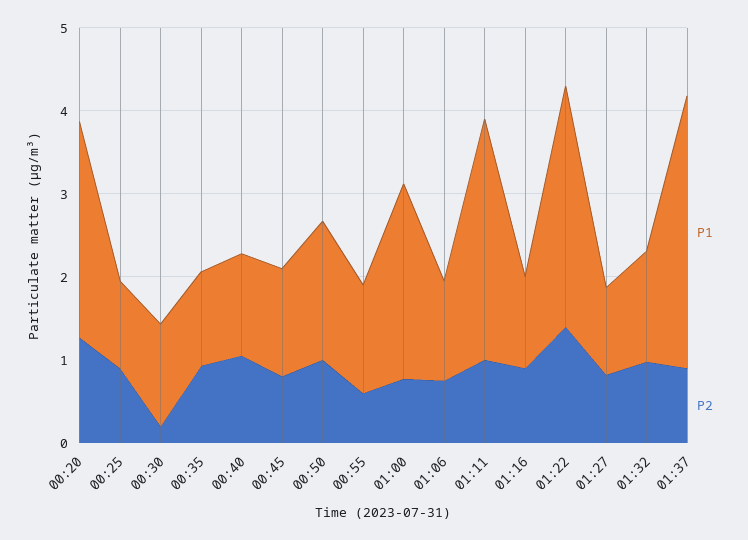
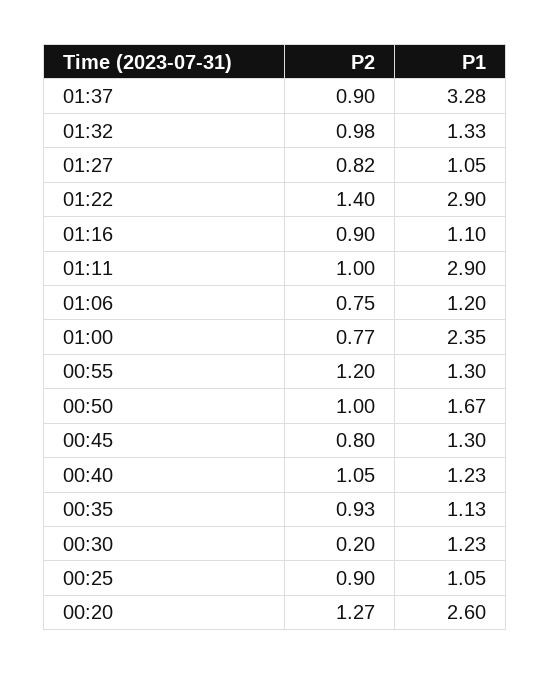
P2, 00:55: 0.6 -> 1.2

